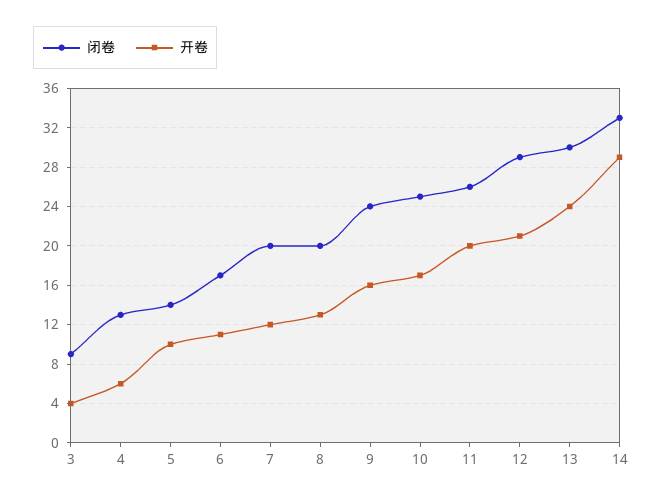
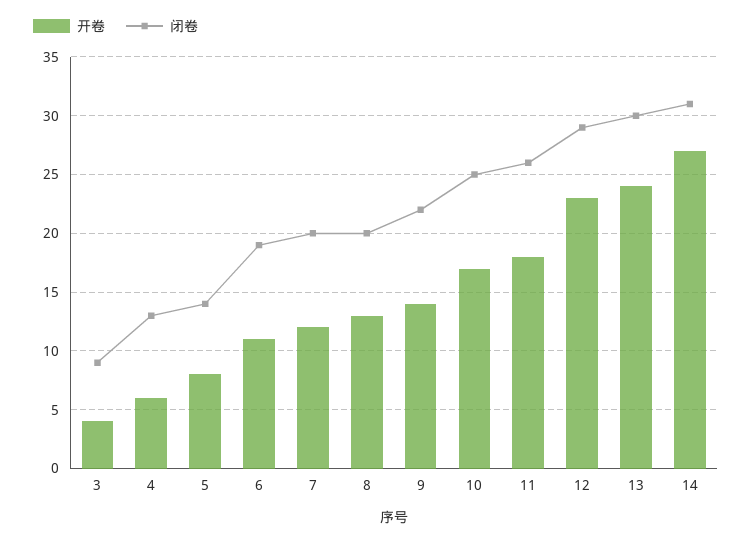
开卷, 5: 10 -> 8
闭卷, 6: 17 -> 19
闭卷, 9: 24 -> 22
开卷, 9: 16 -> 14
开卷, 11: 20 -> 18
开卷, 12: 21 -> 23
闭卷, 14: 33 -> 31
开卷, 14: 29 -> 27

